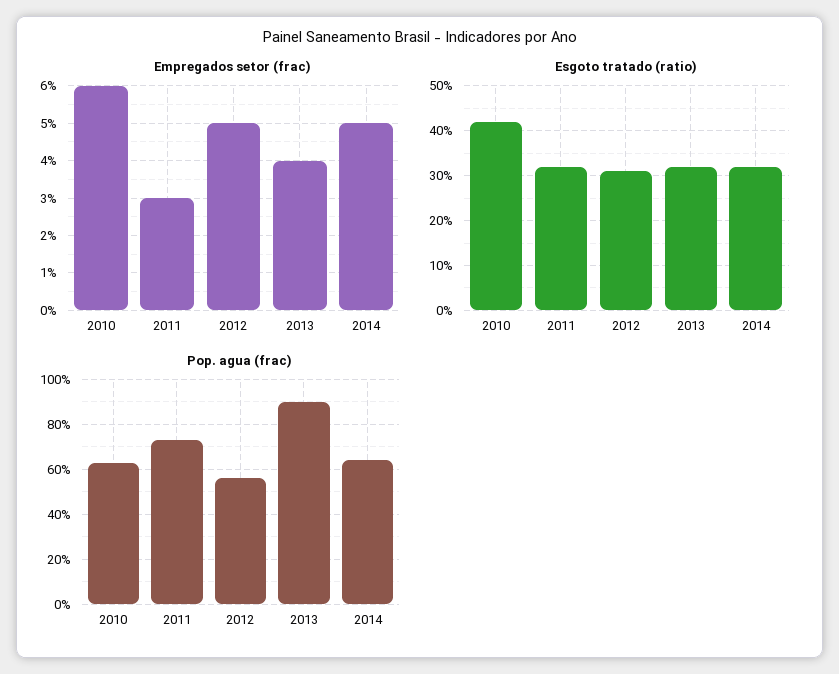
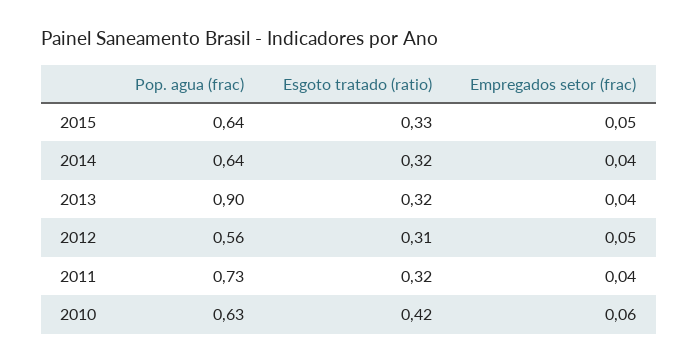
Empregados setor (frac), 2011: 0.03 -> 0.04
Empregados setor (frac), 2014: 0.05 -> 0.04
Pop. agua (frac), 2015: none -> 0.64
Esgoto tratado (ratio), 2015: none -> 0.33
Empregados setor (frac), 2015: none -> 0.05

